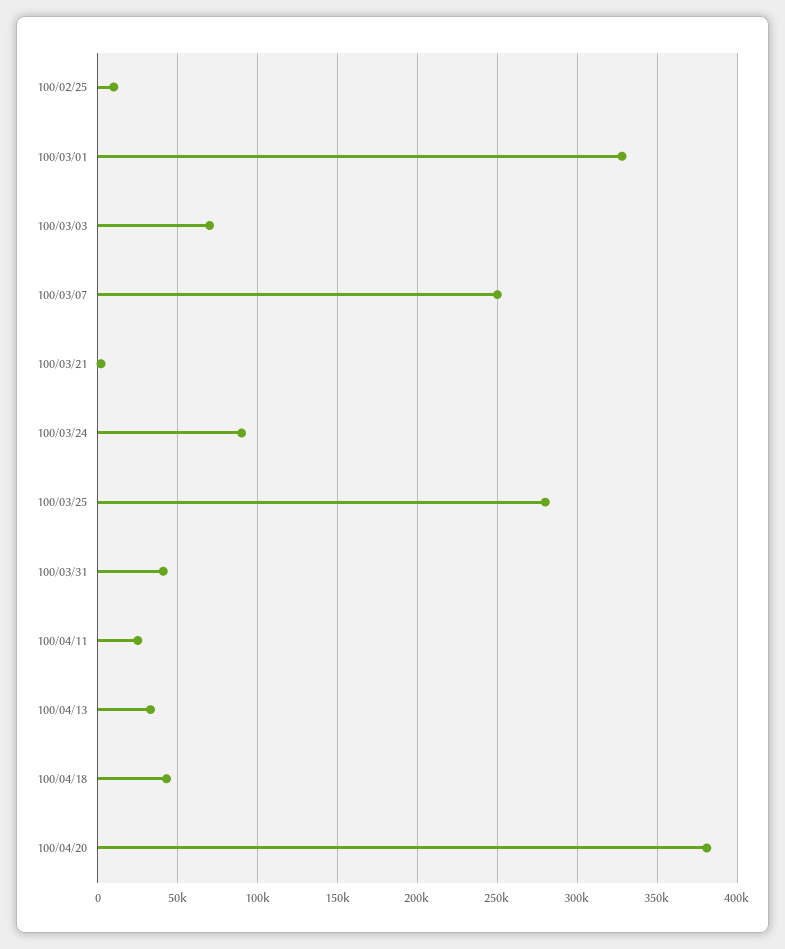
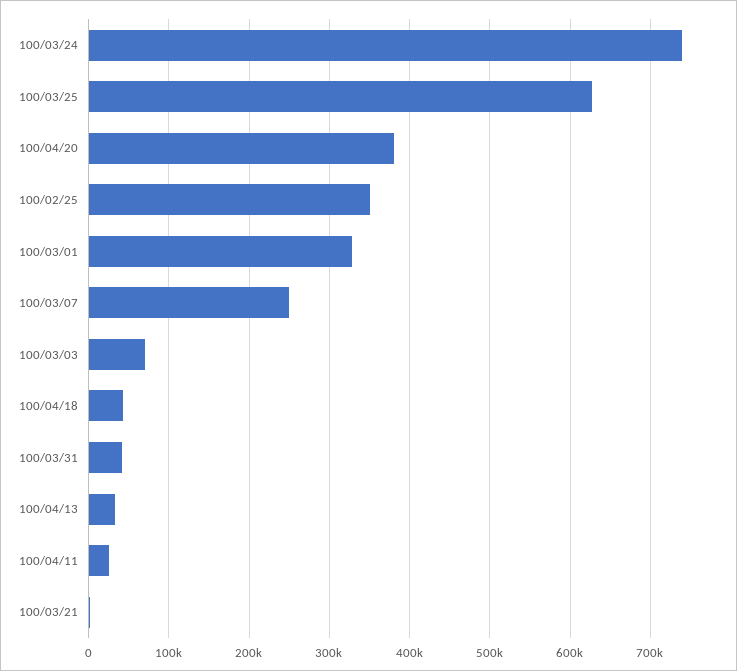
100/02/25: 10000 -> 350000
100/03/24: 90000 -> 740000
100/03/25: 280000 -> 630000

